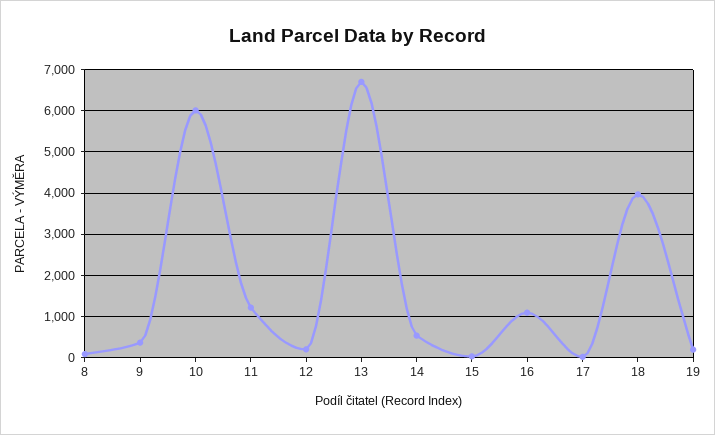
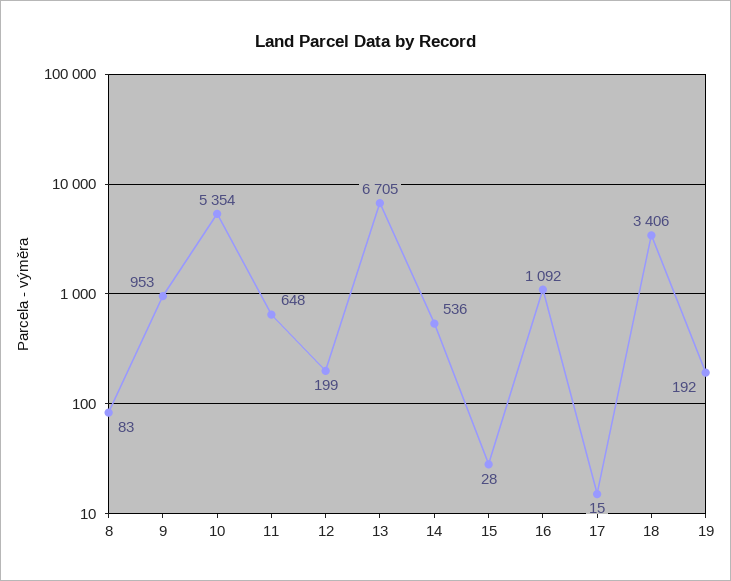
9: 400 -> 953
10: 6000 -> 5354
11: 1200 -> 648
18: 4000 -> 3406

